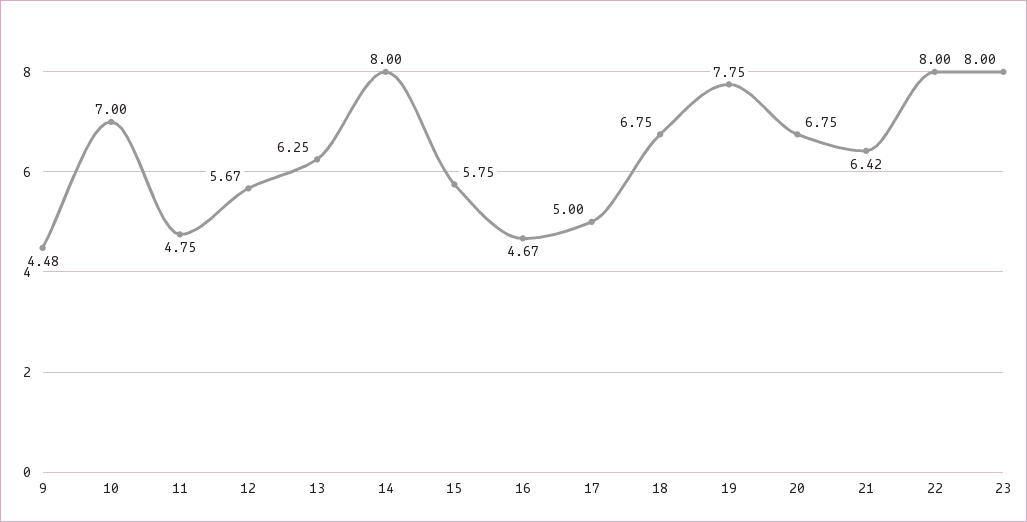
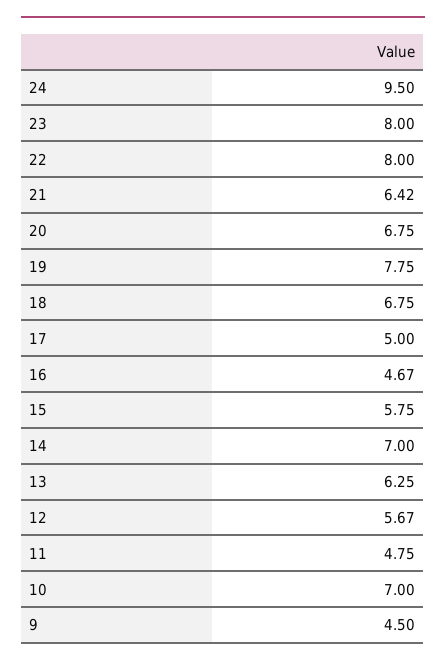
9: 4.48 -> 4.5
14: 8 -> 7
24: none -> 9.5

